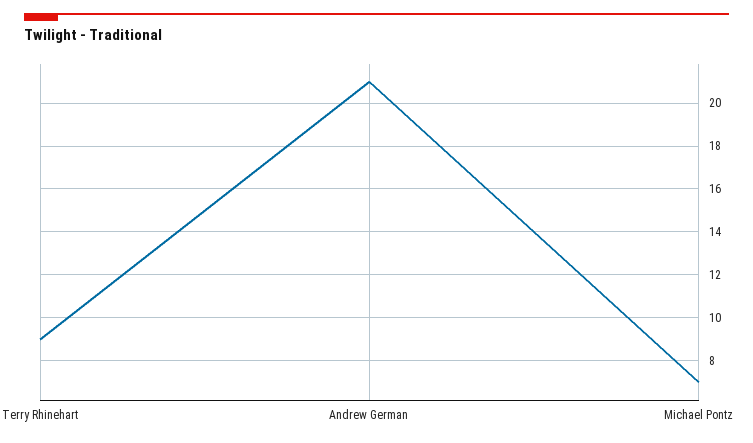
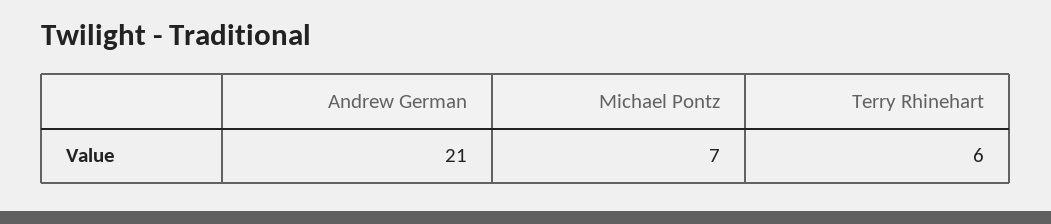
Terry Rhinehart: 9 -> 6

